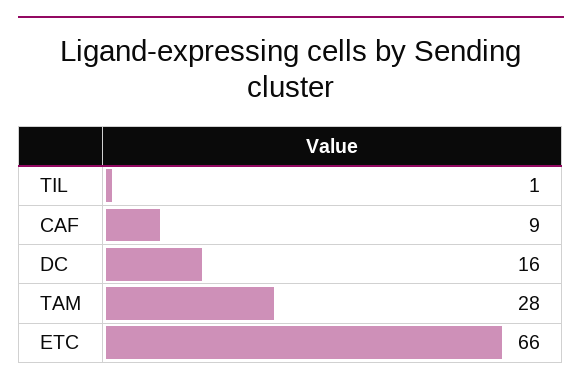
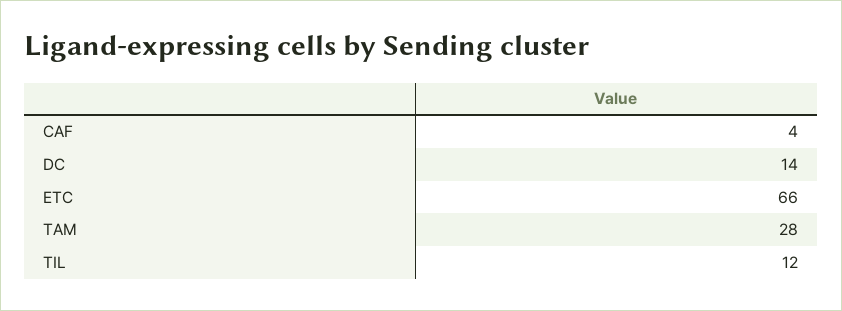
TIL: 1 -> 12
CAF: 9 -> 4
DC: 16 -> 14

